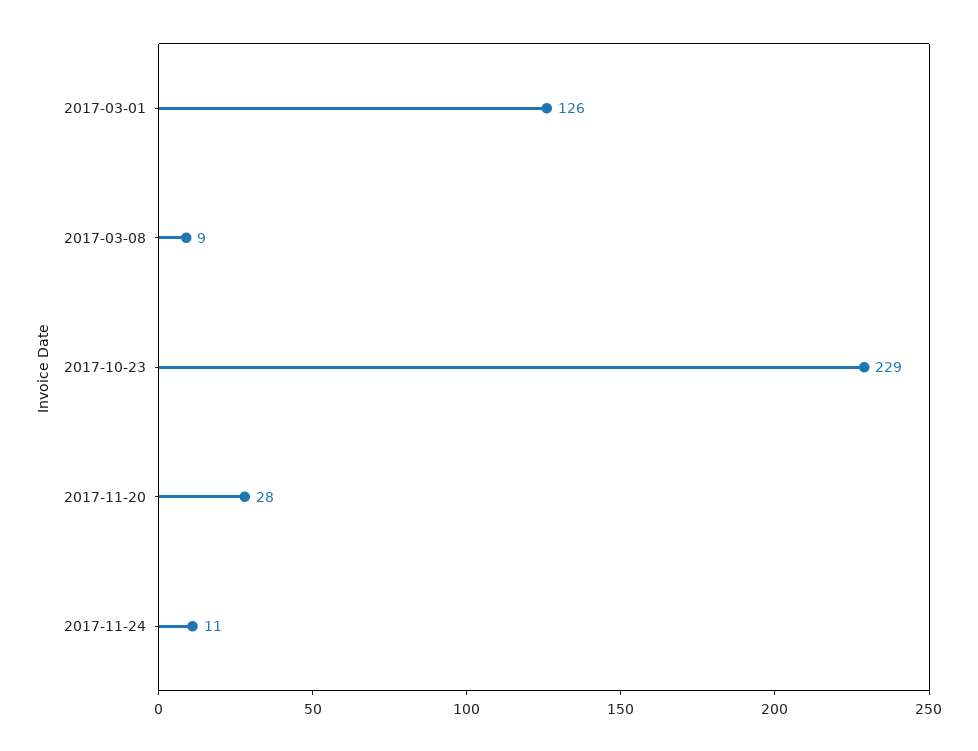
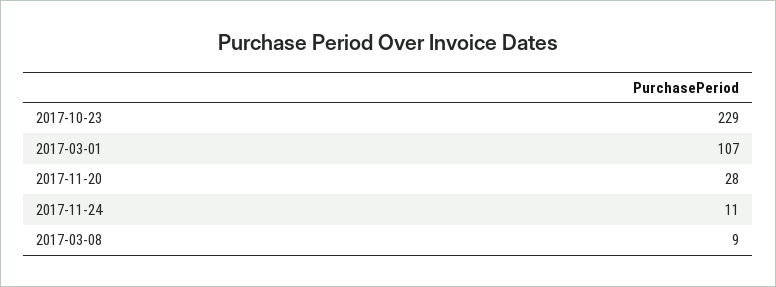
2017-03-01: 126 -> 107

